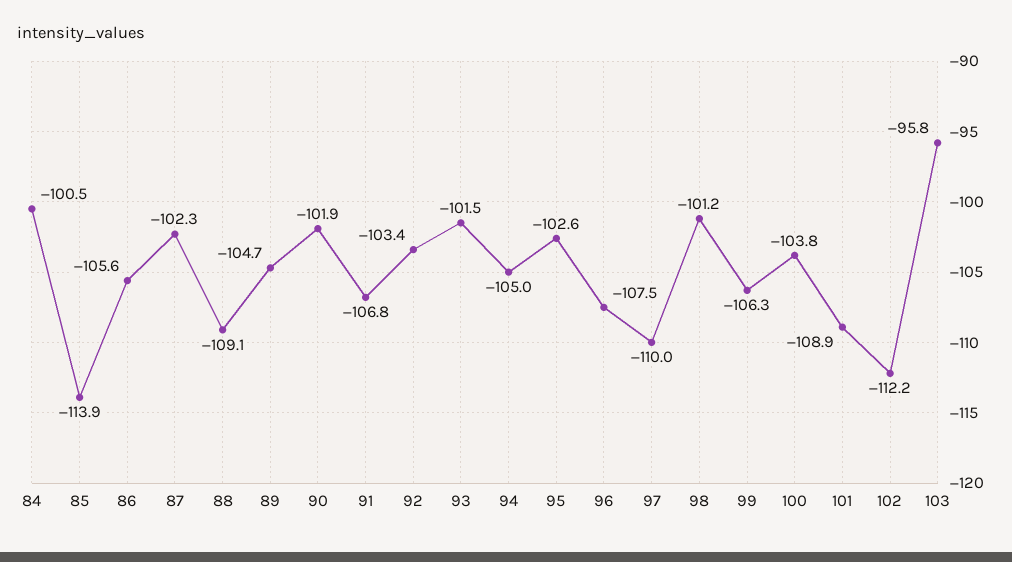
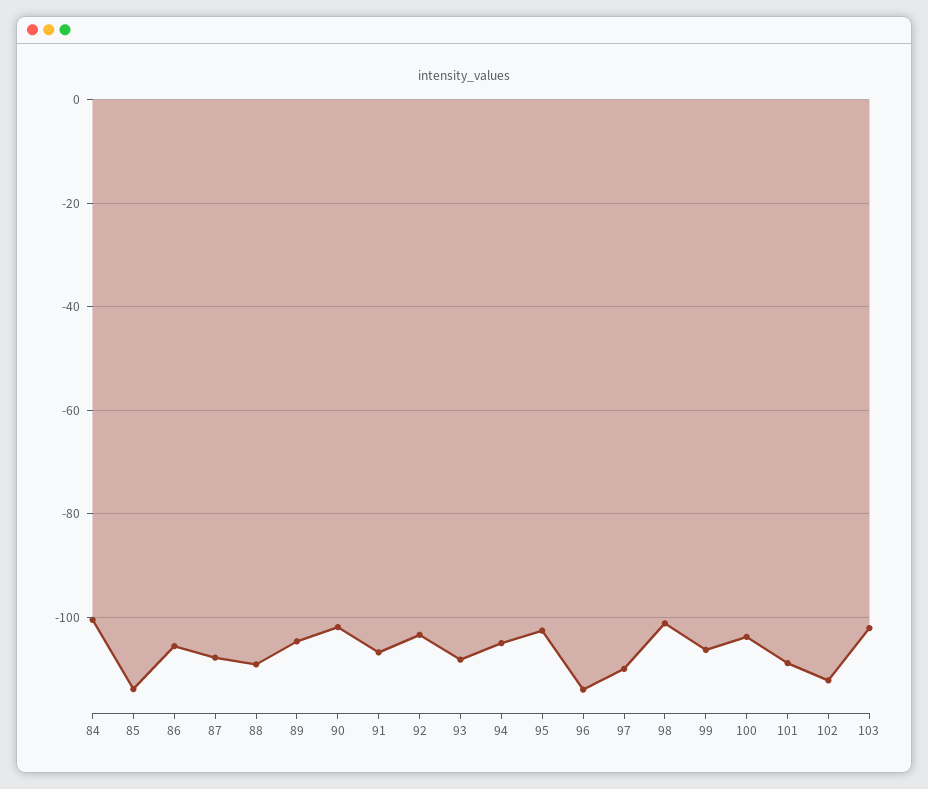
87: -102.3 -> -108
93: -101.5 -> -108
96: -107.5 -> -114
103: -95.8 -> -102

